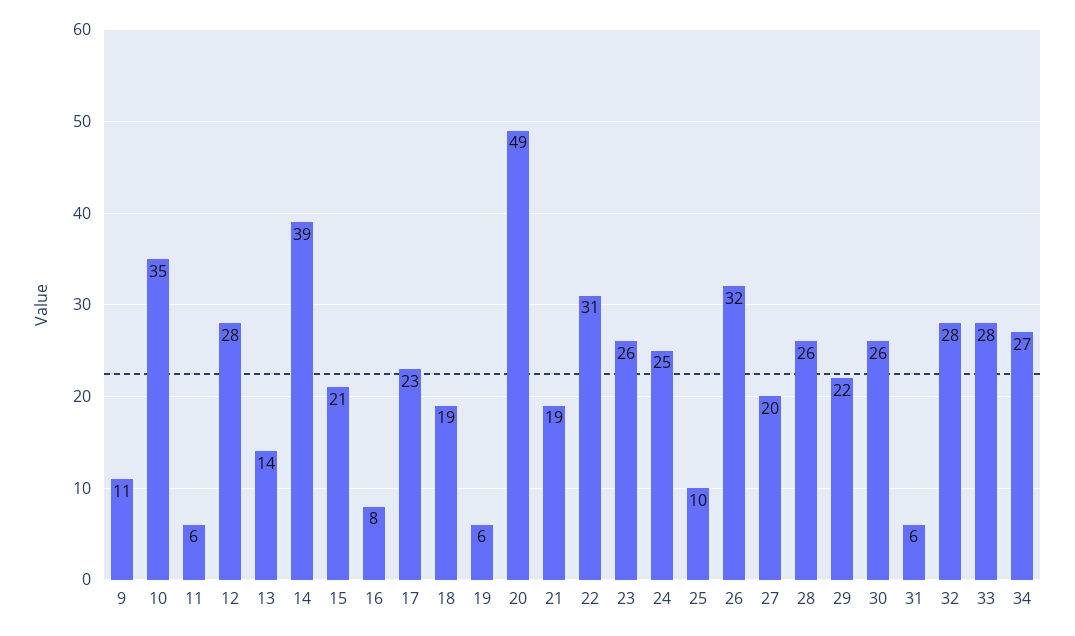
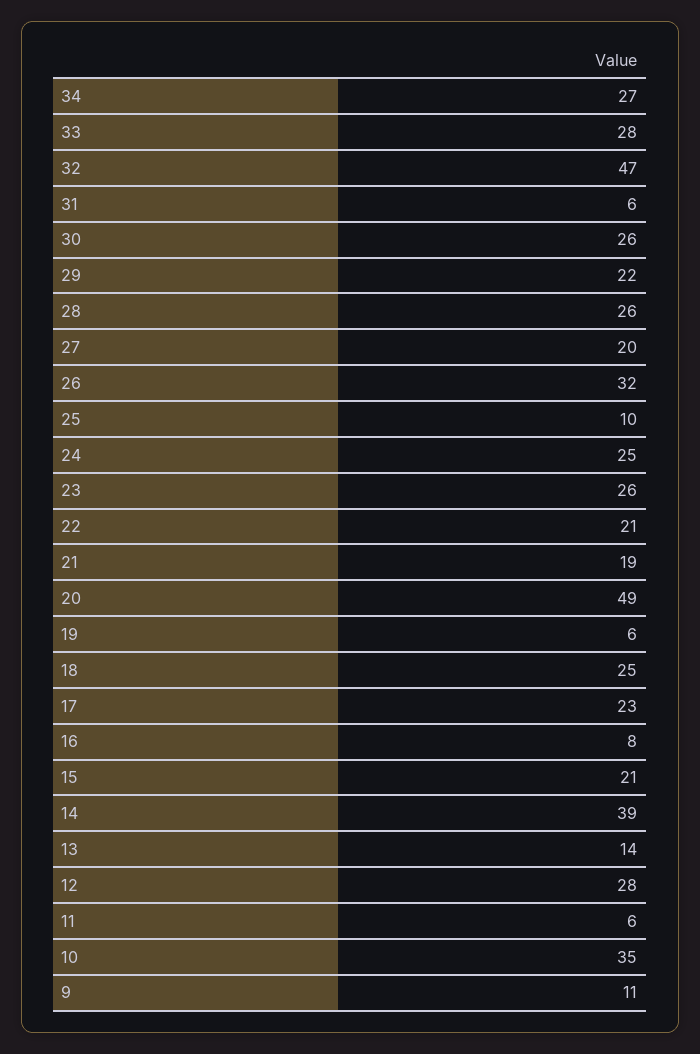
18: 19 -> 25
22: 31 -> 21
32: 28 -> 47

